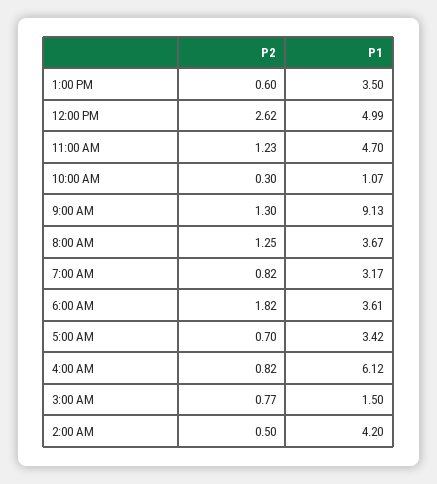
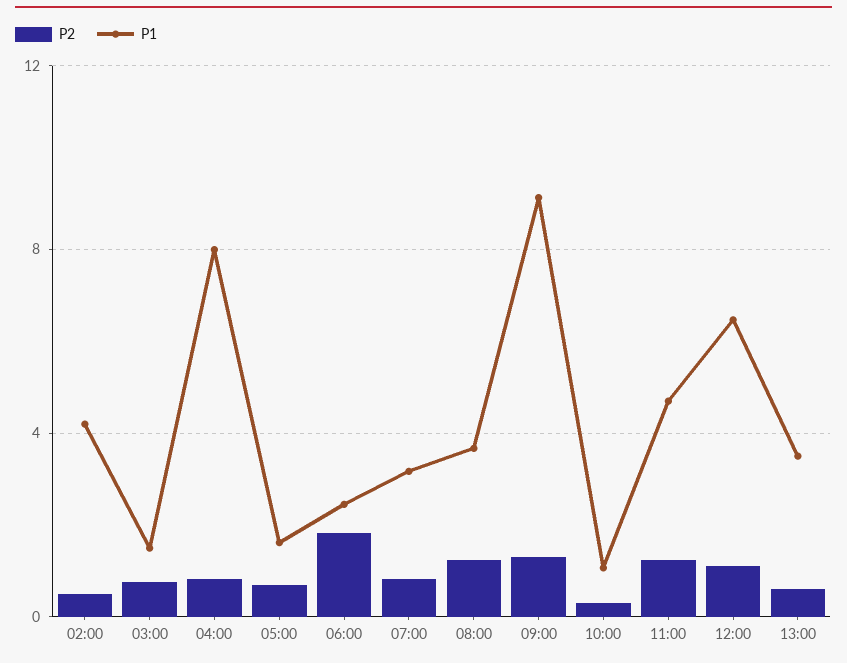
P2, 12:00 PM: 2.62 -> 1
P1, 12:00 PM: 4.99 -> 6.5
P1, 6:00 AM: 3.61 -> 2.5
P1, 5:00 AM: 3.42 -> 1.5
P1, 4:00 AM: 6.12 -> 8

